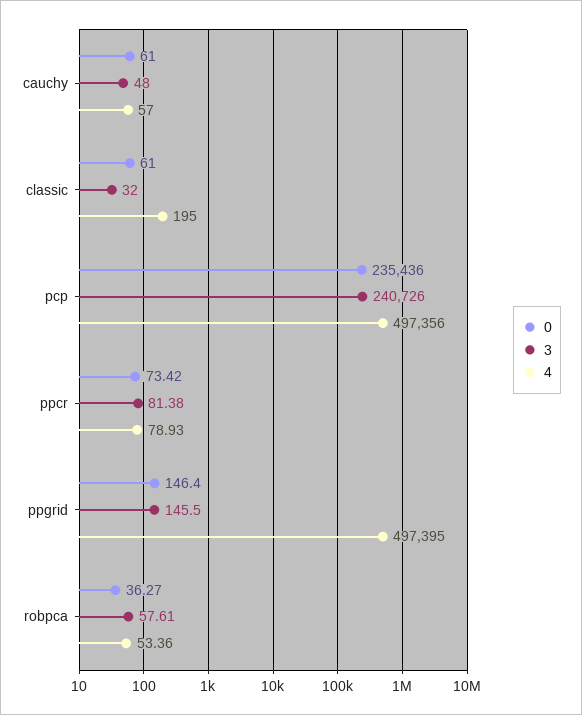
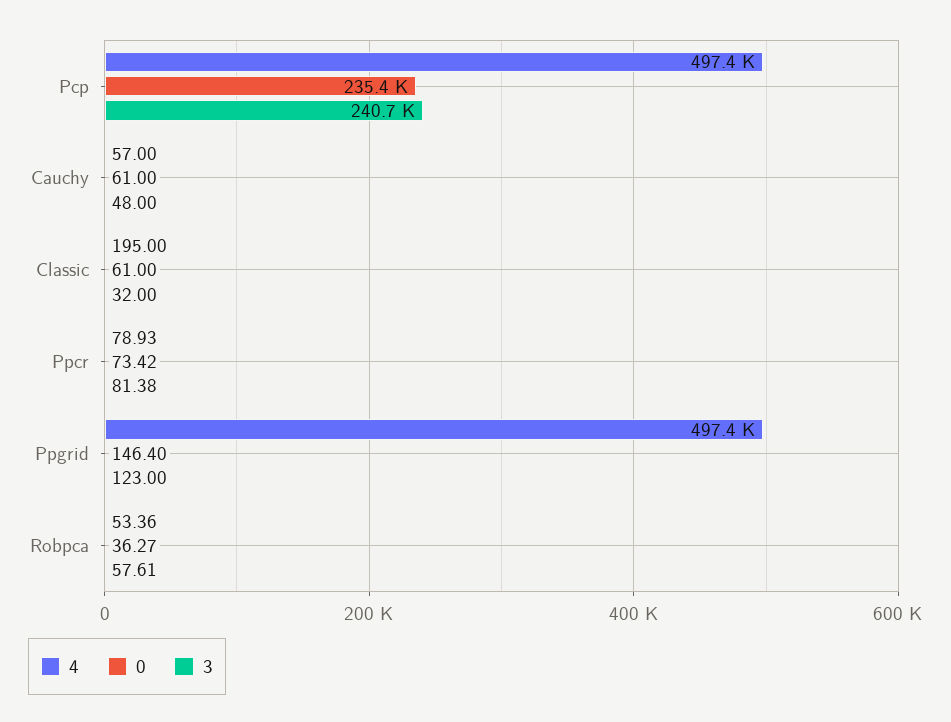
3, ppgrid: 145.5 -> 123

